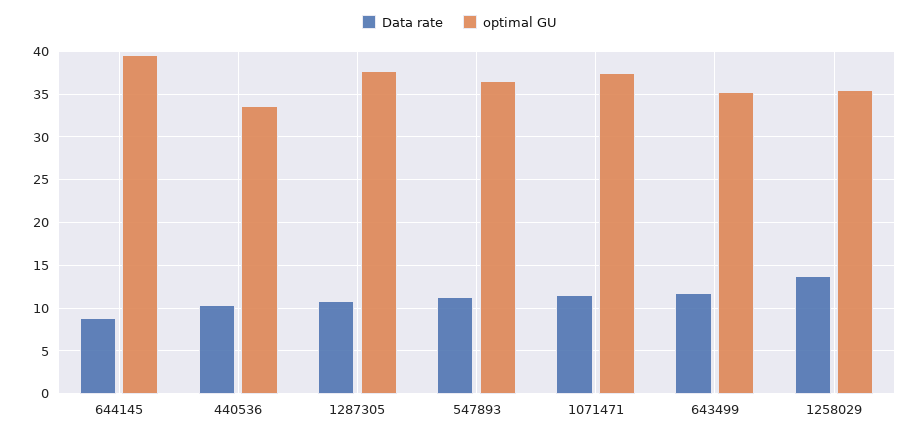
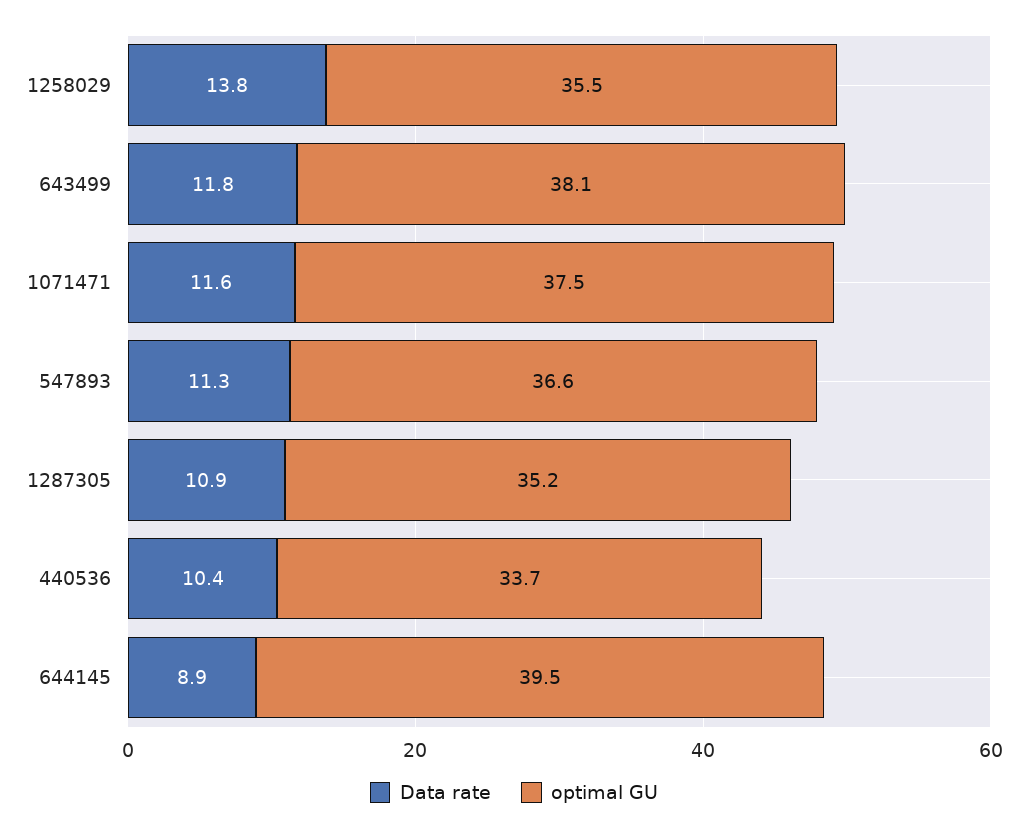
optimal GU, 1287305: 38 -> 35.2
optimal GU, 643499: 35 -> 38.1

